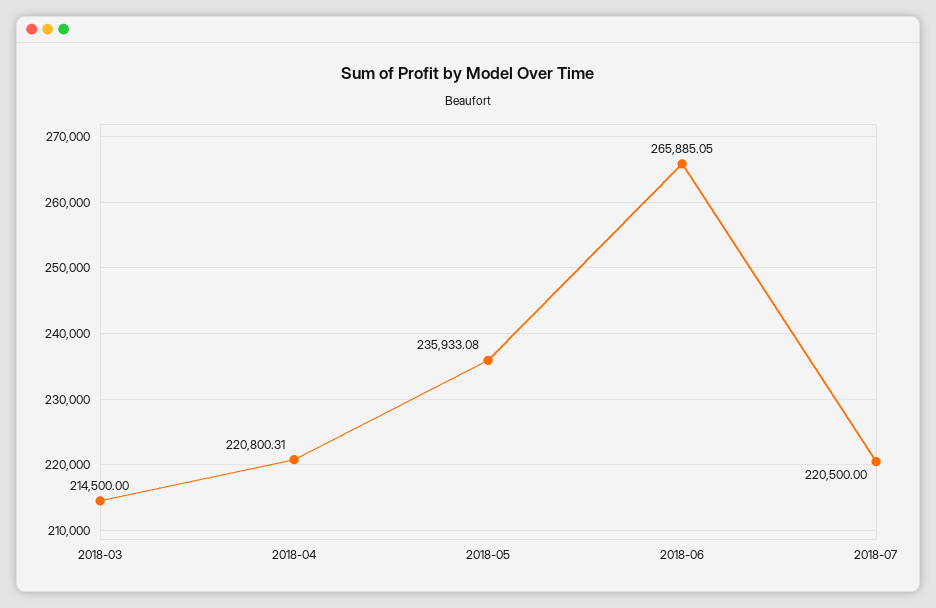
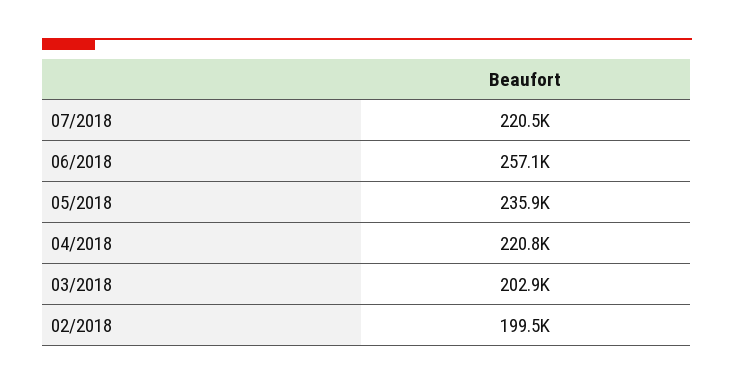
2018-03: 214500 -> 202900
2018-06: 265885.05 -> 257100
02/2018: none -> 199500

